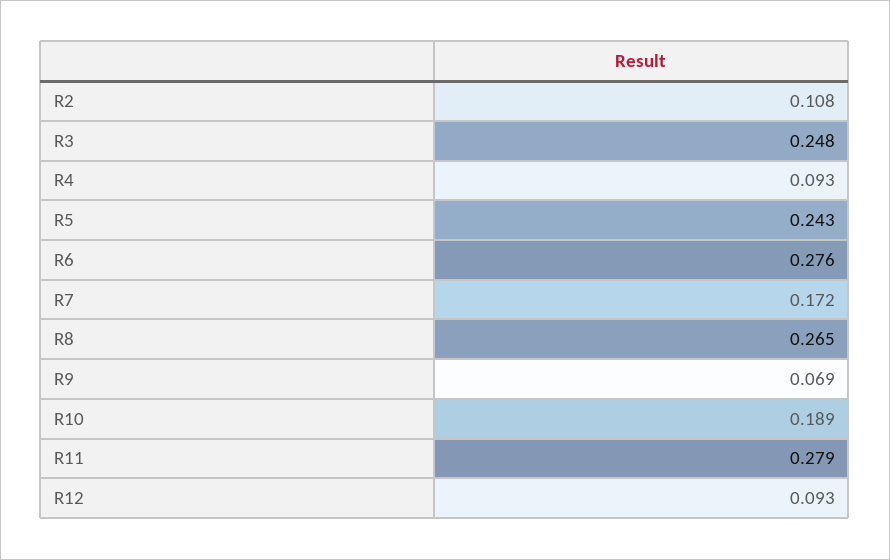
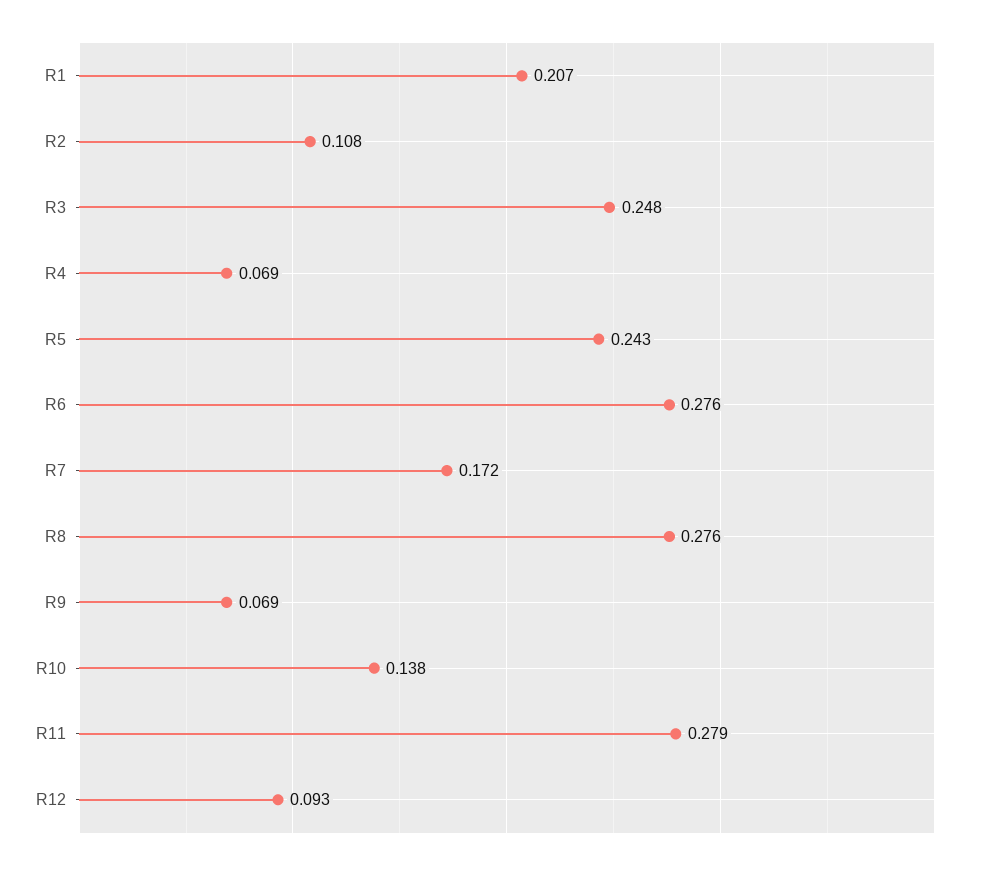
R4: 0.093 -> 0.069
R8: 0.265 -> 0.276
R10: 0.189 -> 0.138
R1: none -> 0.207

